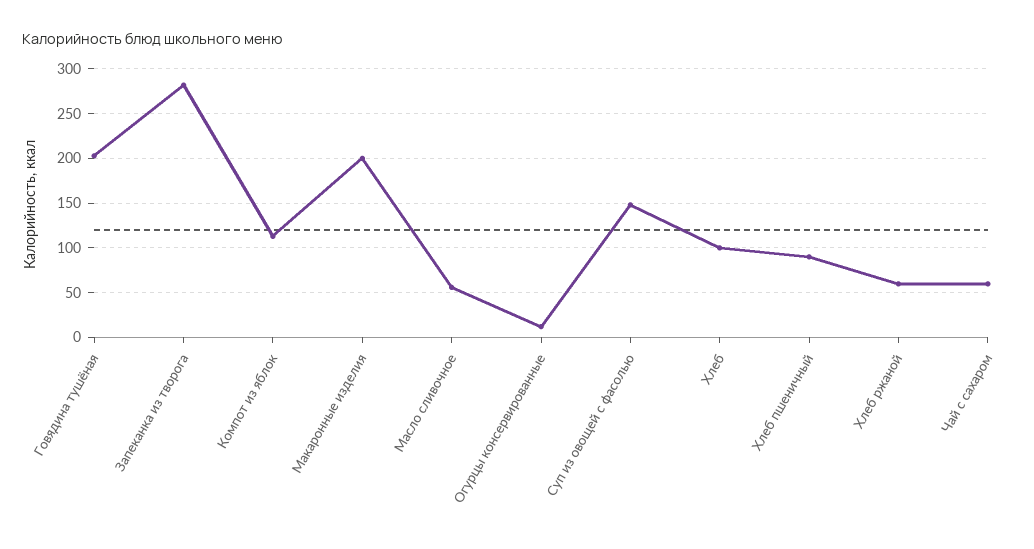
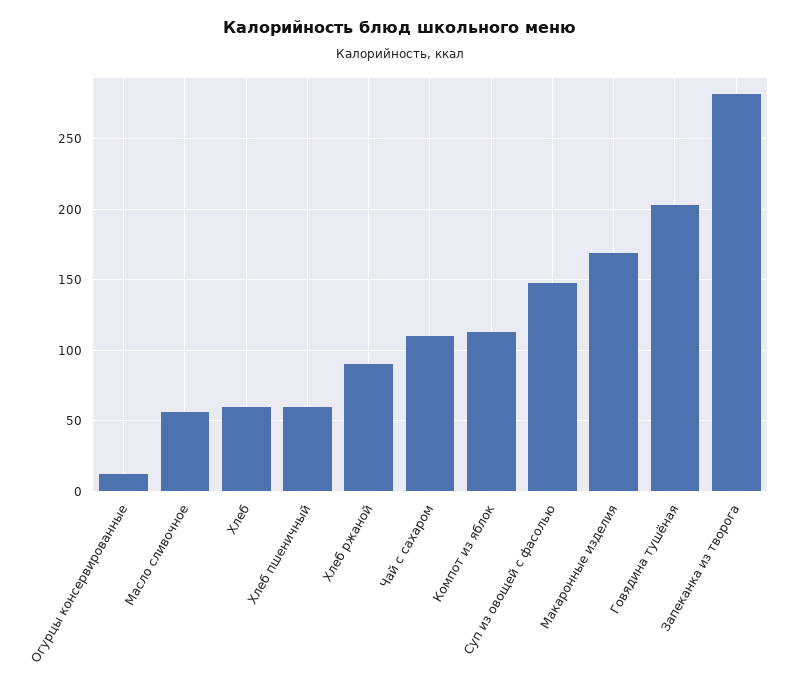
Макаронные изделия: 200 -> 170
Хлеб: 100 -> 60
Хлеб пшеничный: 90 -> 60
Хлеб ржаной: 60 -> 90
Чай с сахаром: 60 -> 110

